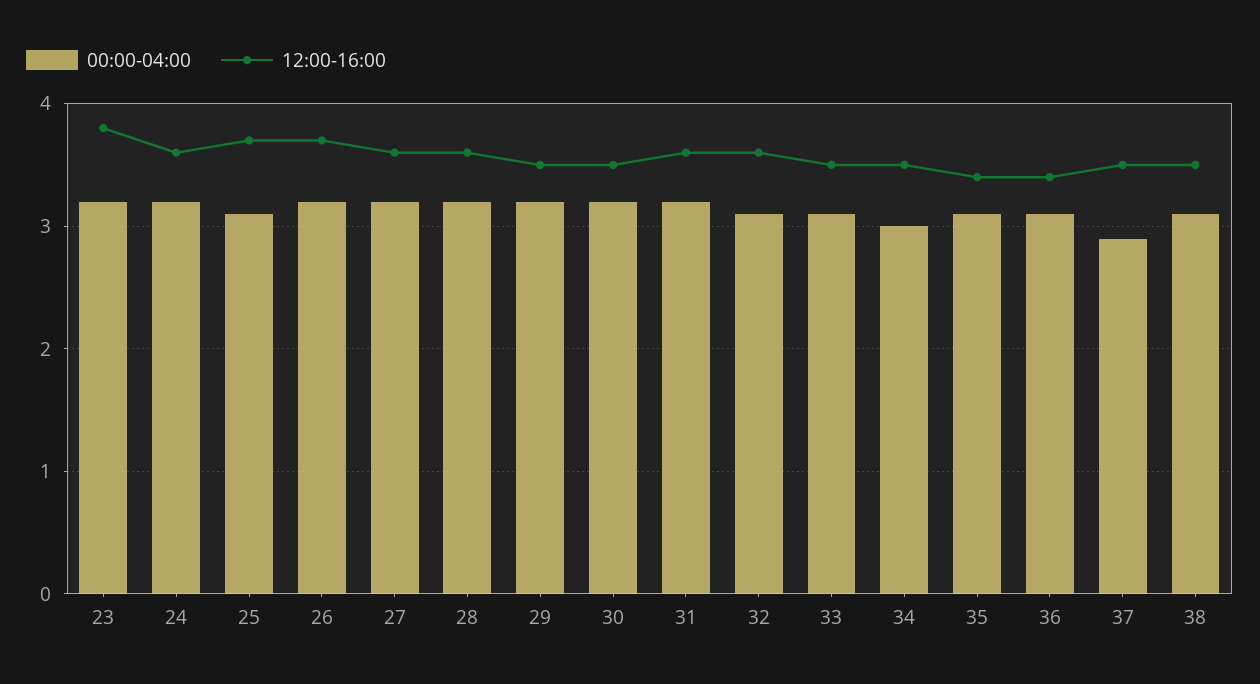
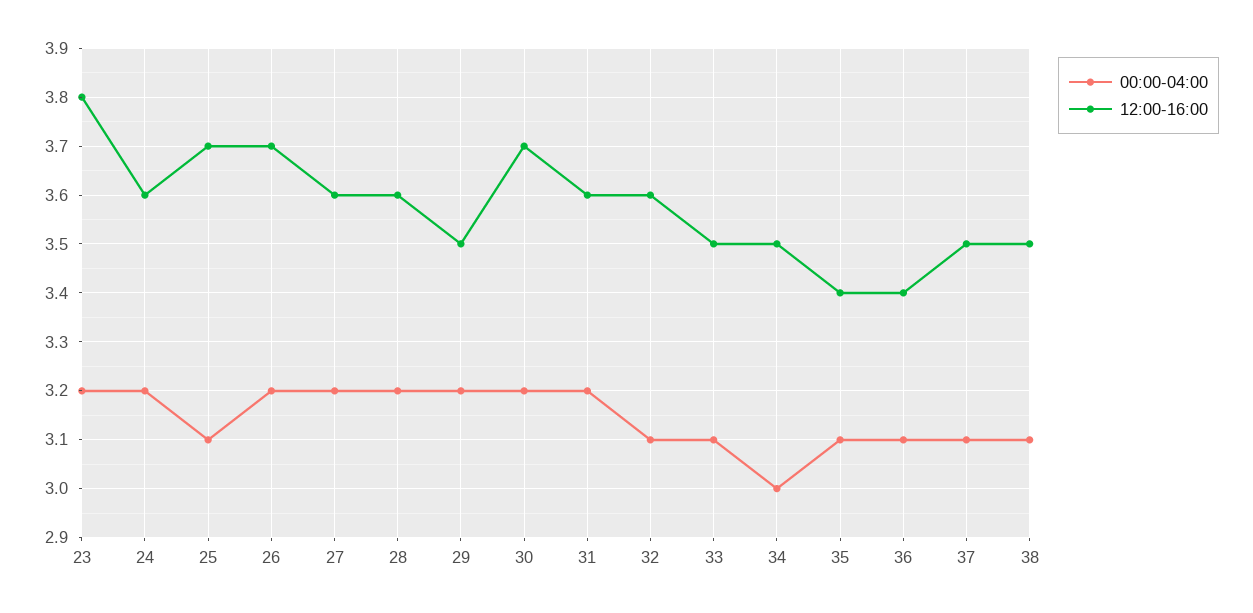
12:00-16:00, 30: 3.5 -> 3.7
00:00-04:00, 37: 2.9 -> 3.1

